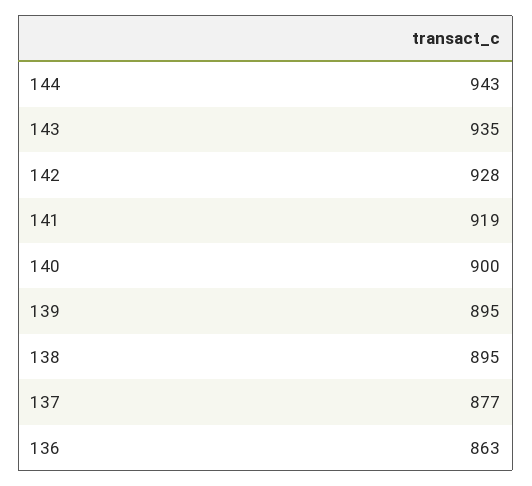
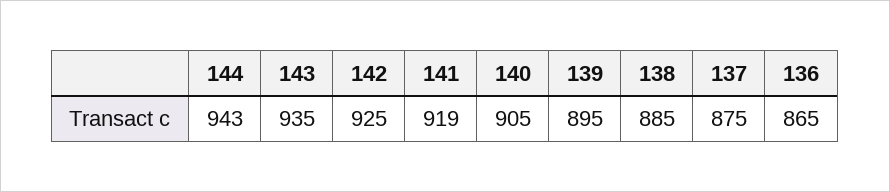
142: 928 -> 925
140: 900 -> 905
138: 895 -> 885
137: 877 -> 875
136: 863 -> 865

